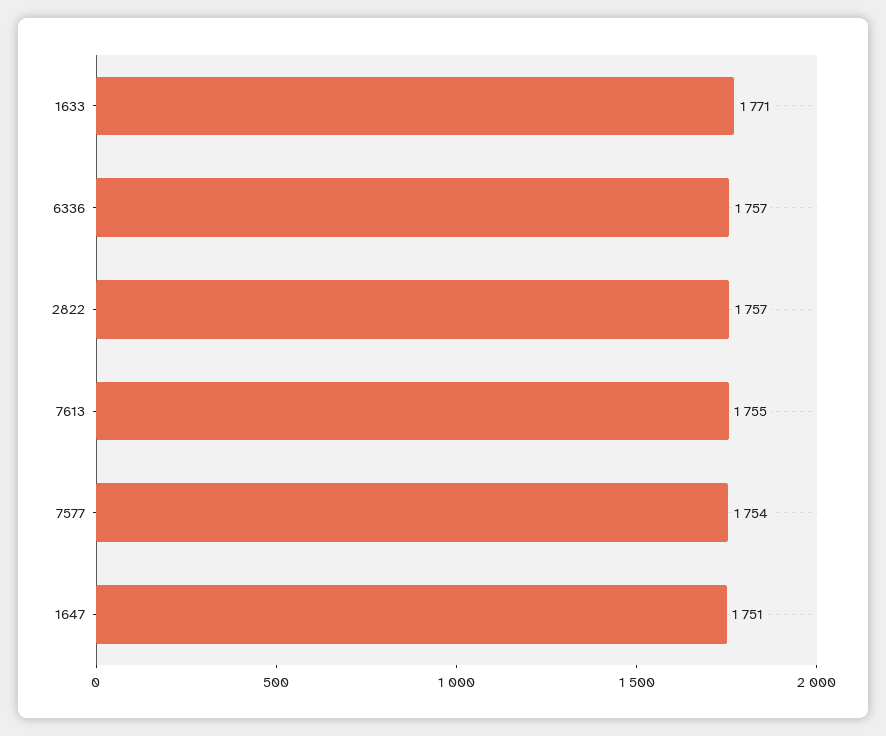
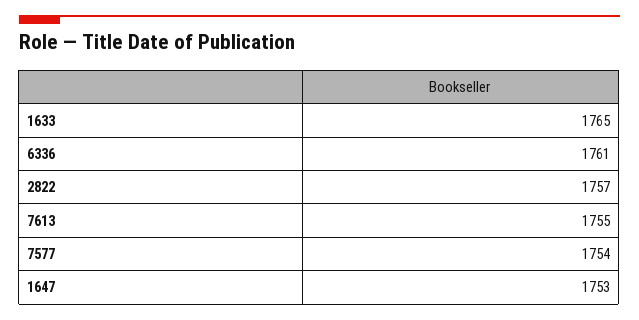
1633: 1771 -> 1765
6336: 1757 -> 1761
1647: 1751 -> 1753

